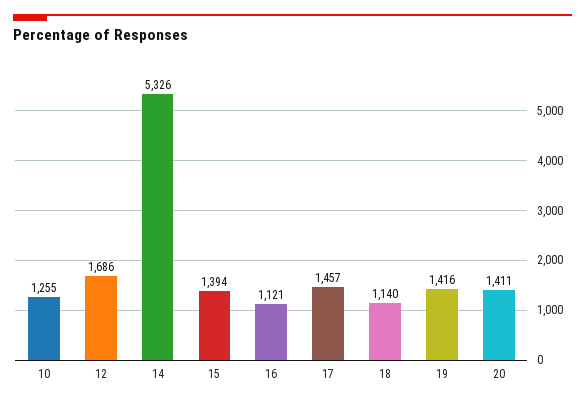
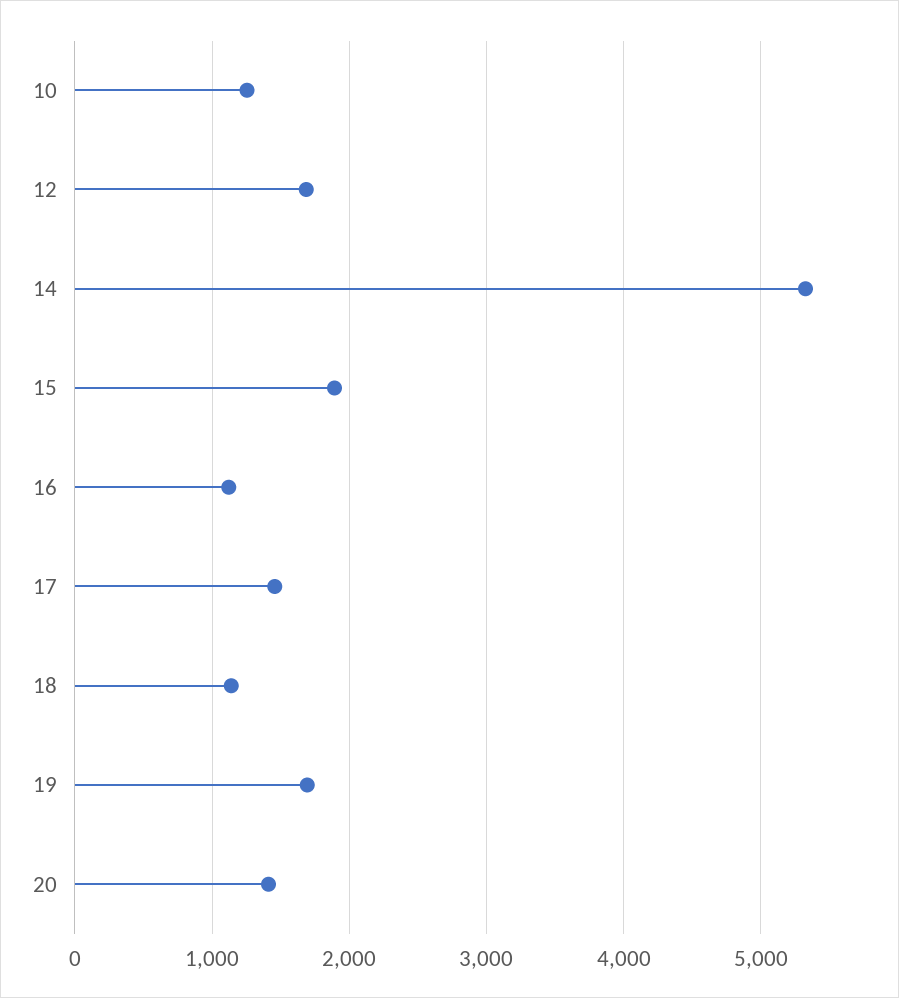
15: 1394 -> 1900
19: 1416 -> 1700

